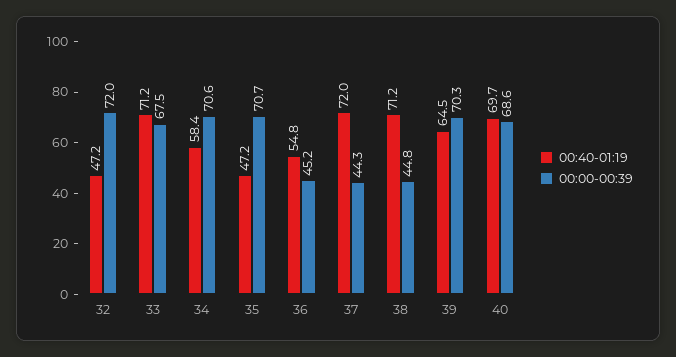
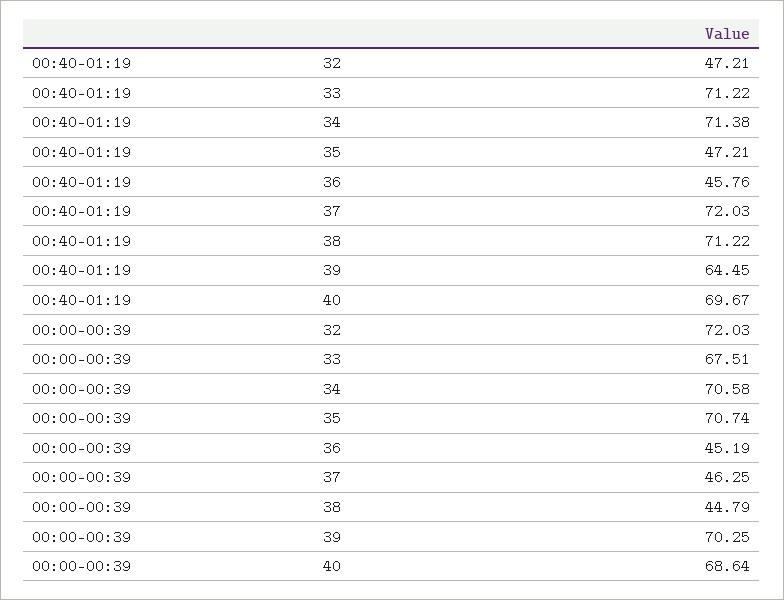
00:40-01:19, 34: 58.4 -> 71.38
00:40-01:19, 36: 54.8 -> 45.76
00:00-00:39, 37: 44.3 -> 46.25

